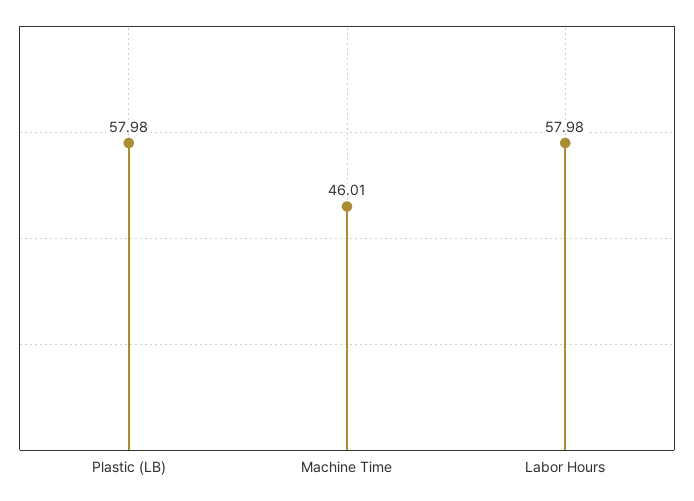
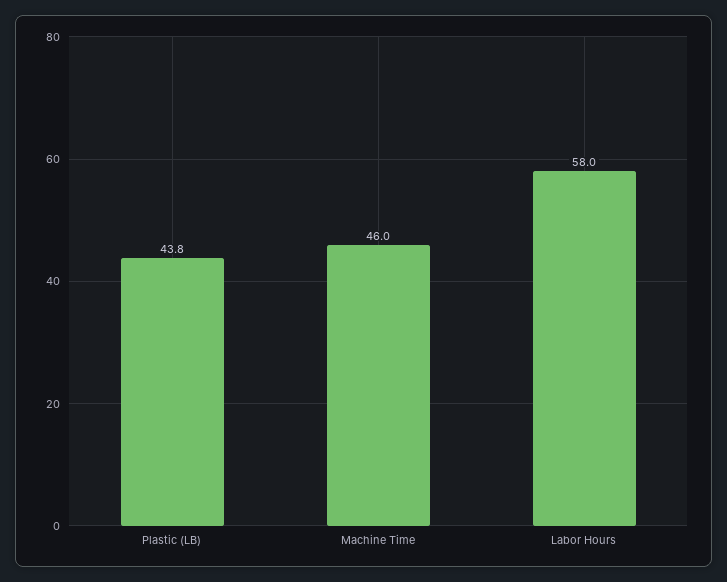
Plastic (LB): 57.98 -> 43.8

